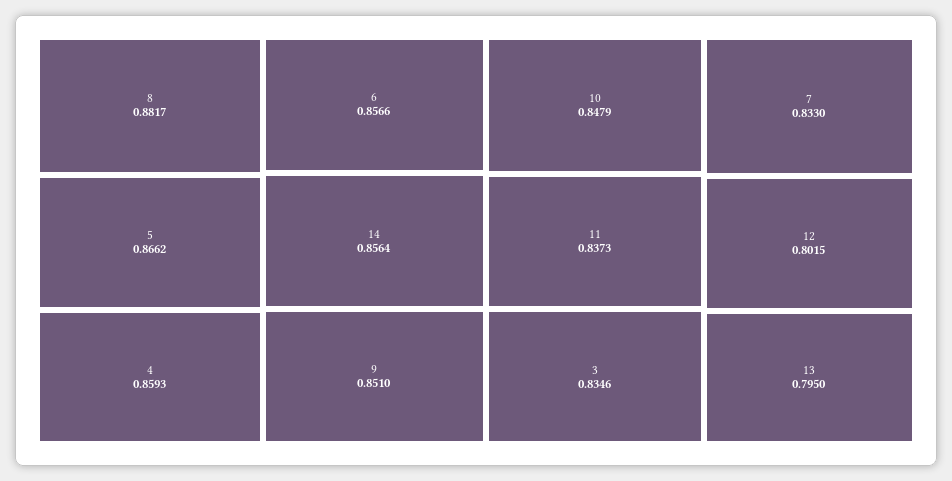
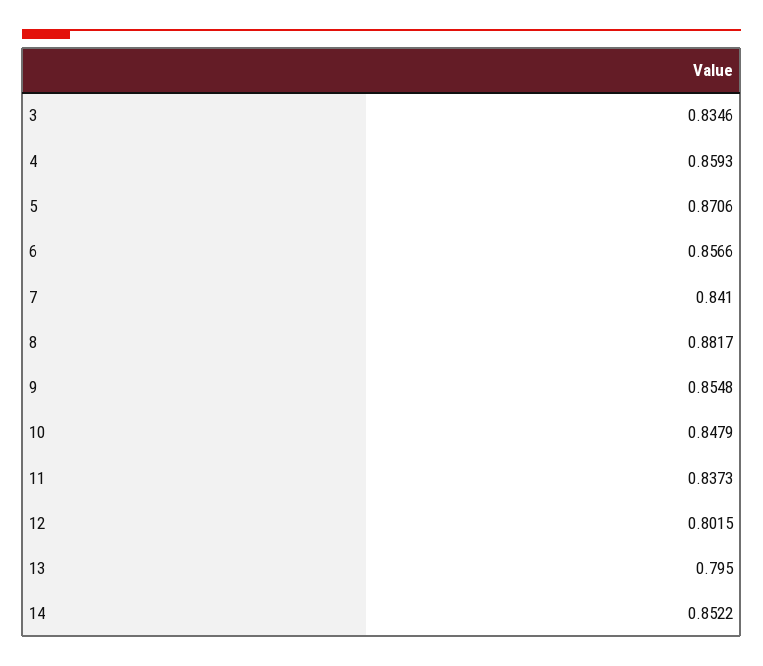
5: 0.8662 -> 0.8706
14: 0.8564 -> 0.8522
9: 0.851 -> 0.8548
7: 0.833 -> 0.841

